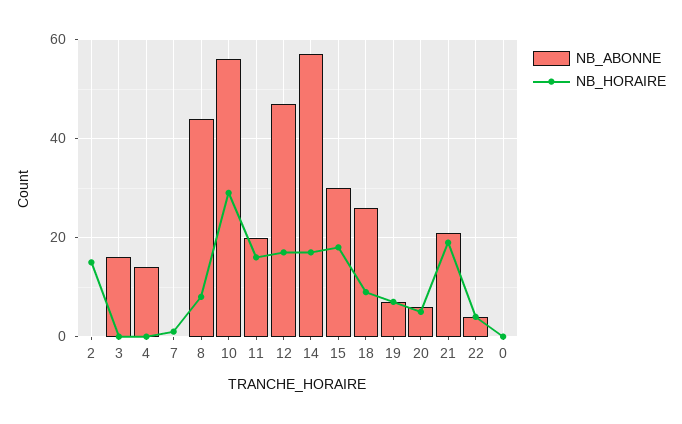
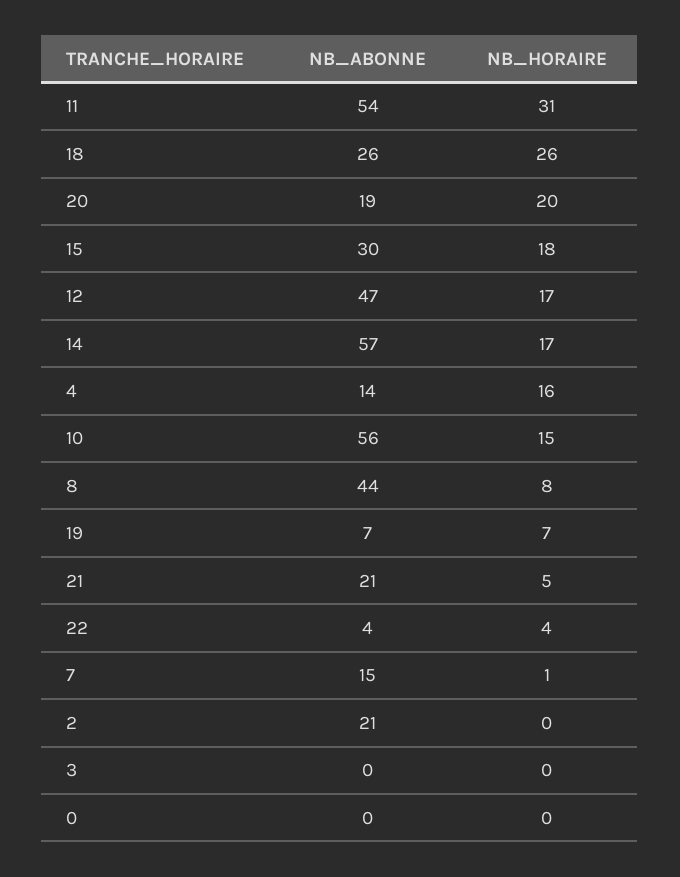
NB_ABONNE, 2: 0 -> 21
NB_HORAIRE, 2: 15 -> 0
NB_ABONNE, 3: 15 -> 0
NB_HORAIRE, 4: 0 -> 16
NB_ABONNE, 7: 0 -> 15
NB_HORAIRE, 10: 30 -> 15
NB_ABONNE, 11: 20 -> 54
NB_HORAIRE, 11: 15 -> 31
NB_HORAIRE, 18: 10 -> 26
NB_ABONNE, 20: 5 -> 19
NB_HORAIRE, 20: 5 -> 20
NB_HORAIRE, 21: 20 -> 5

